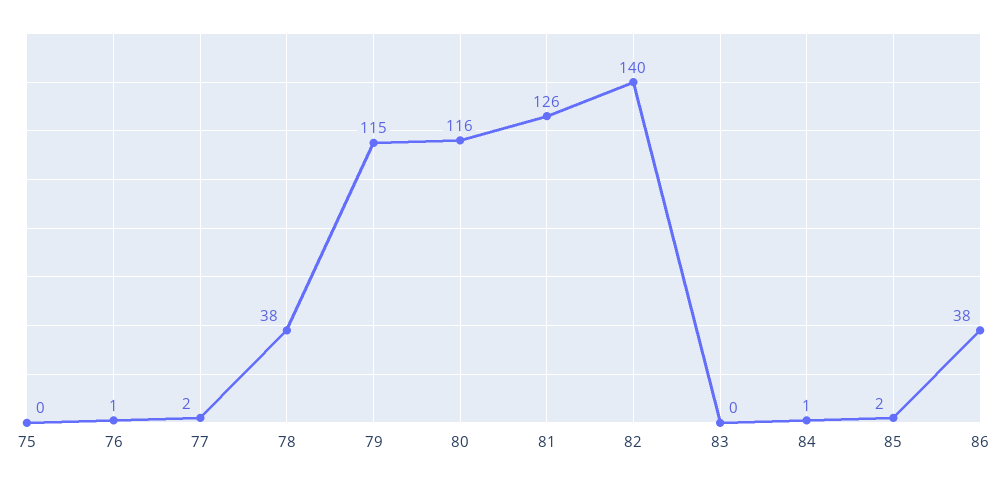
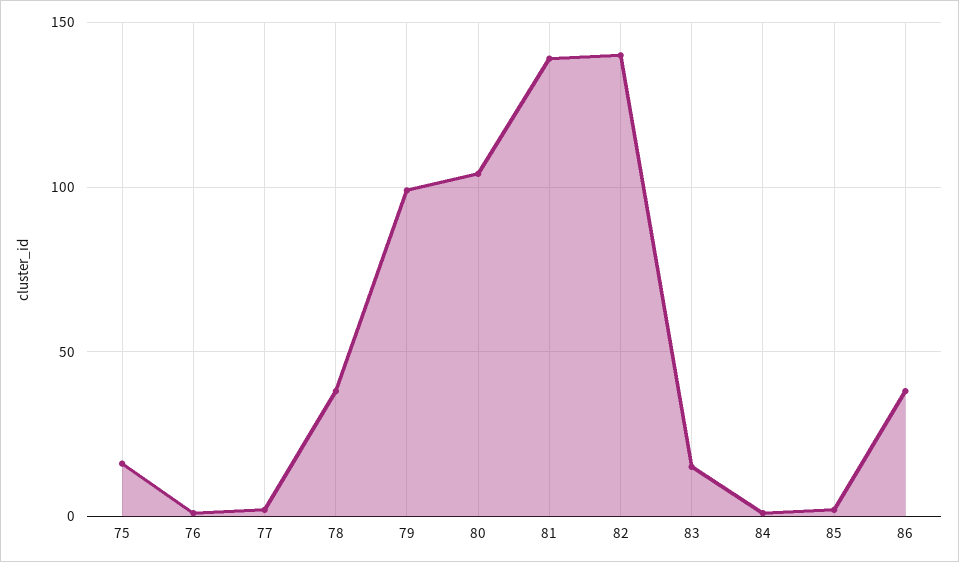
75: 0 -> 15
79: 115 -> 100
80: 116 -> 105
81: 126 -> 140
83: 0 -> 15

